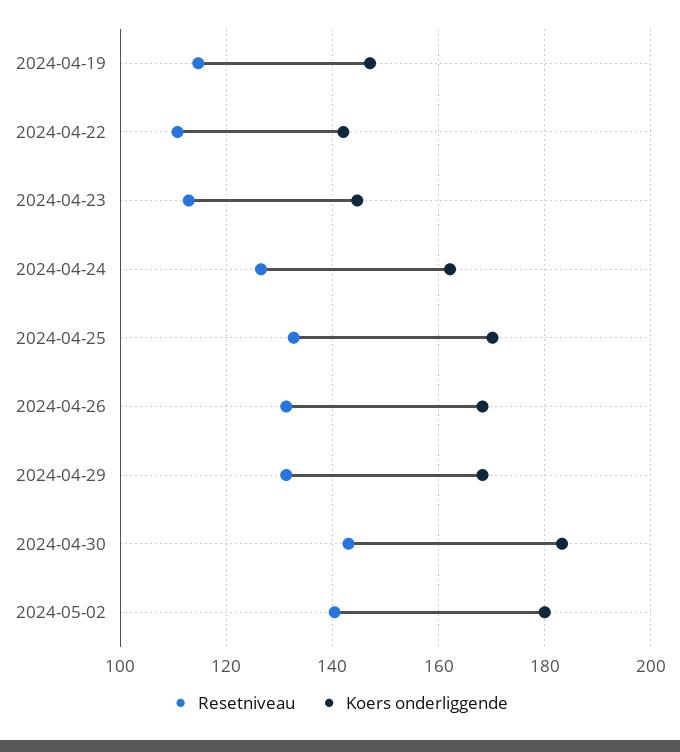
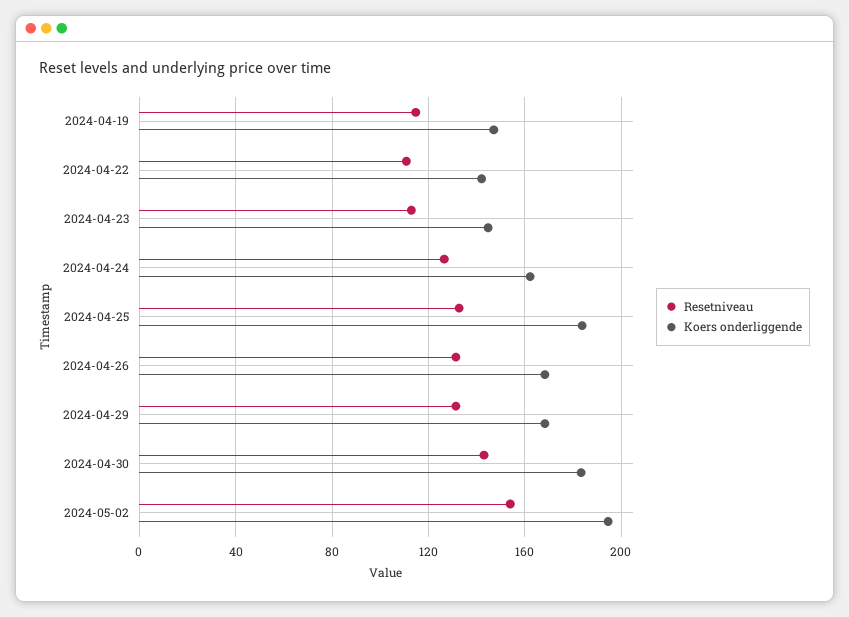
Koers onderliggende, 2024-04-25: 170 -> 185
Resetniveau, 2024-05-02: 140 -> 155
Koers onderliggende, 2024-05-02: 180 -> 195

